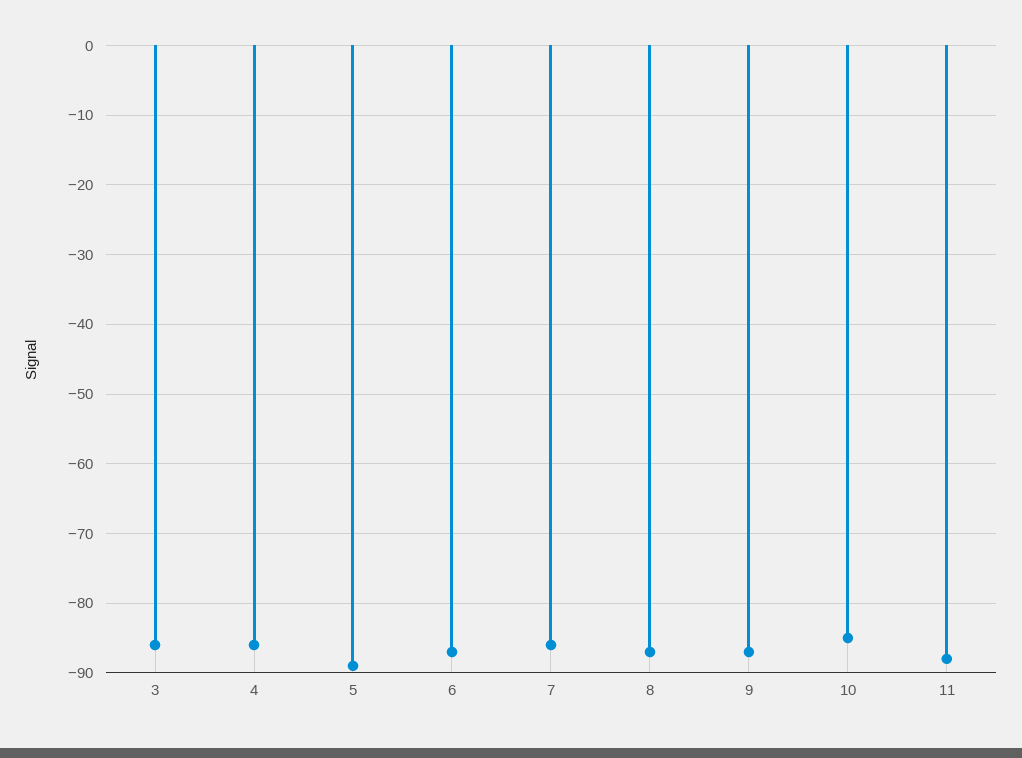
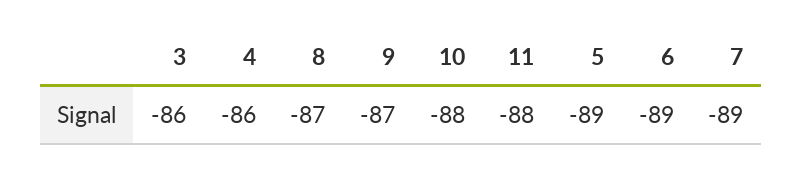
6: -87 -> -89
7: -86 -> -89
10: -85 -> -88

